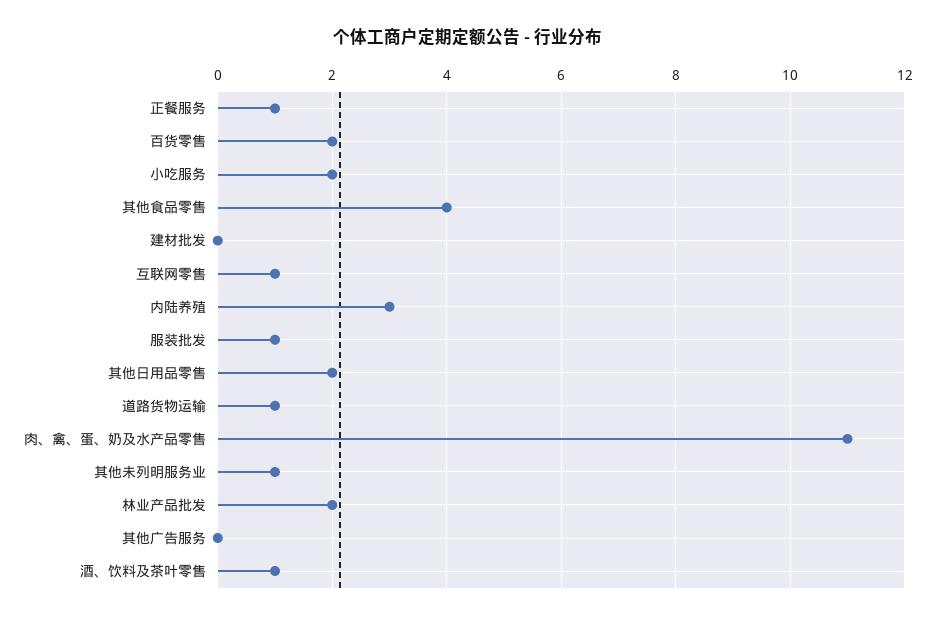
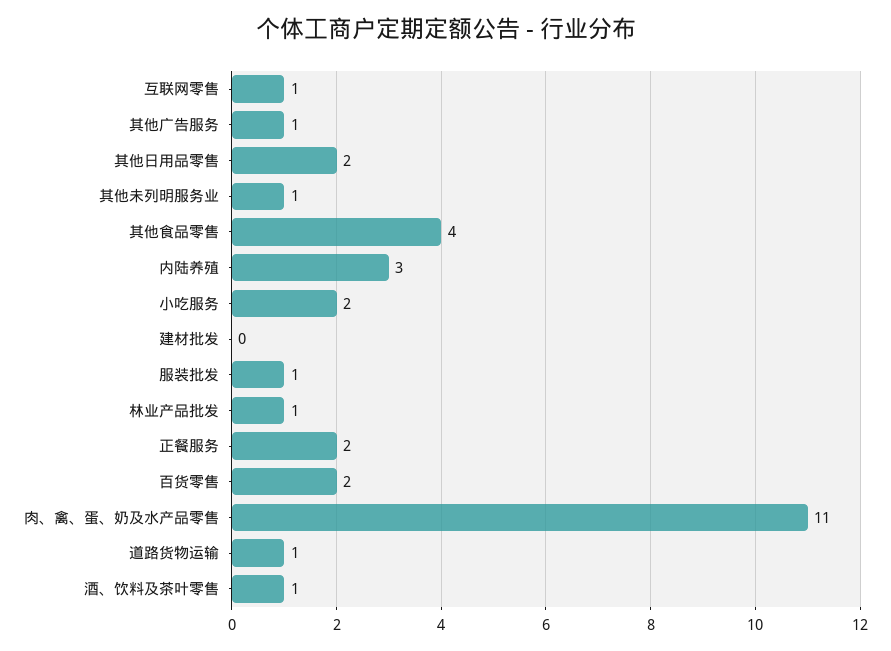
正餐服务: 1 -> 2
林业产品批发: 2 -> 1
其他广告服务: 0 -> 1

